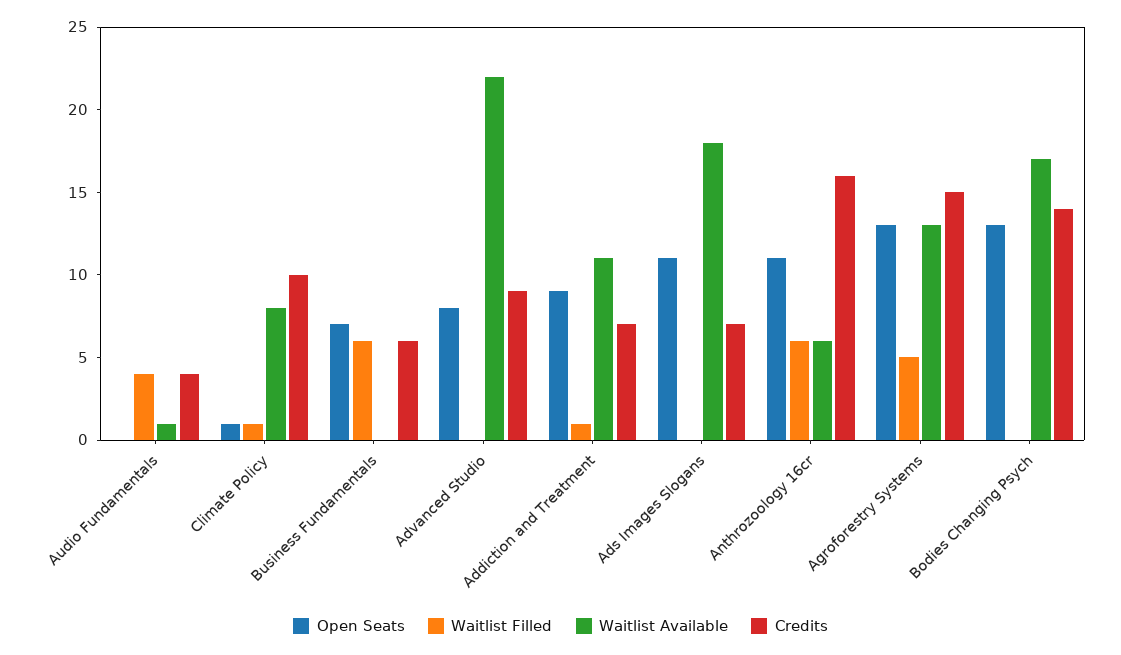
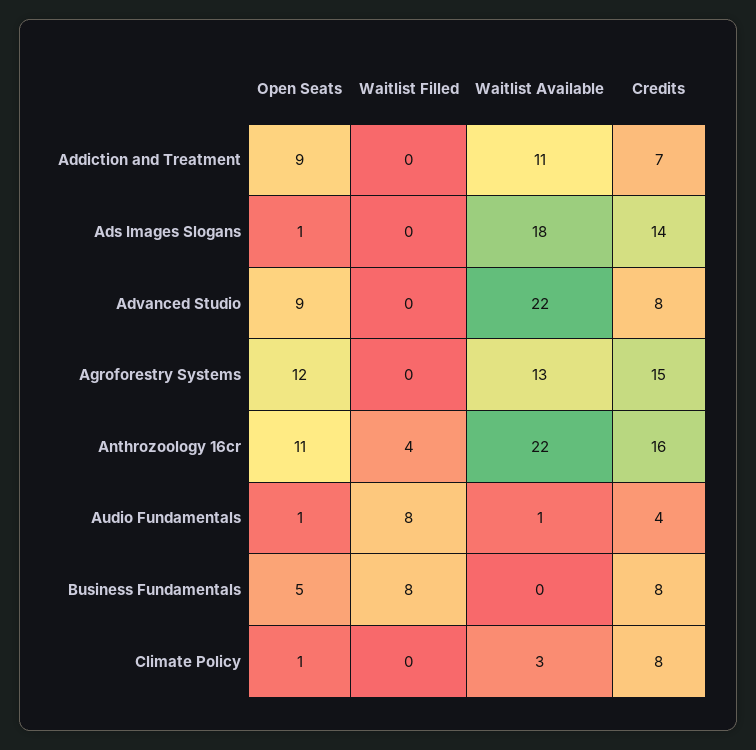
Open Seats, Audio Fundamentals: 0 -> 1
Waitlist Filled, Audio Fundamentals: 4 -> 8
Waitlist Filled, Climate Policy: 1 -> 0
Waitlist Available, Climate Policy: 8 -> 3
Credits, Climate Policy: 10 -> 8
Open Seats, Business Fundamentals: 7 -> 5
Waitlist Filled, Business Fundamentals: 6 -> 8
Credits, Business Fundamentals: 6 -> 8
Open Seats, Advanced Studio: 8 -> 9
Credits, Advanced Studio: 9 -> 8
Waitlist Filled, Addiction and Treatment: 1 -> 0
Open Seats, Ads Images Slogans: 11 -> 1
Credits, Ads Images Slogans: 7 -> 14
Waitlist Filled, Anthrozoology 16cr: 6 -> 4
Waitlist Available, Anthrozoology 16cr: 6 -> 22
Open Seats, Agroforestry Systems: 13 -> 12
Waitlist Filled, Agroforestry Systems: 5 -> 0
Open Seats, Bodies Changing Psych: 13 -> none
Waitlist Filled, Bodies Changing Psych: 0 -> none
Waitlist Available, Bodies Changing Psych: 17 -> none
Credits, Bodies Changing Psych: 14 -> none

